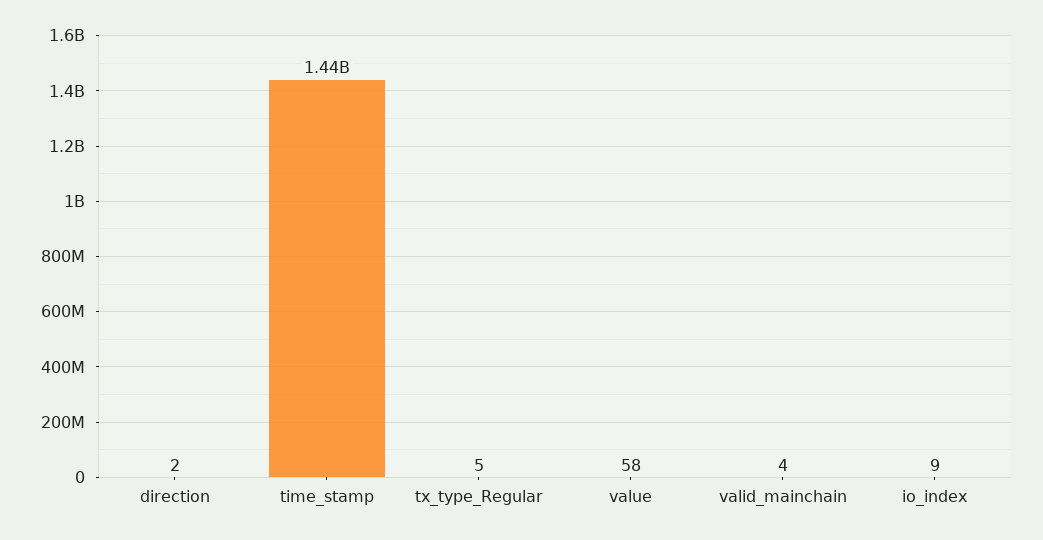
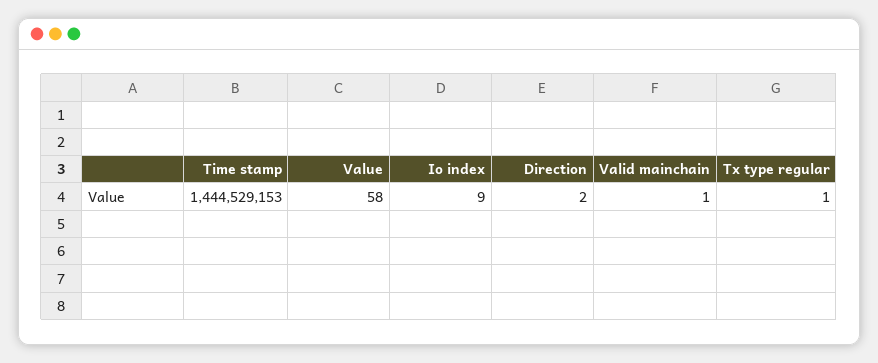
tx_type_Regular: 5 -> 1
valid_mainchain: 4 -> 1

